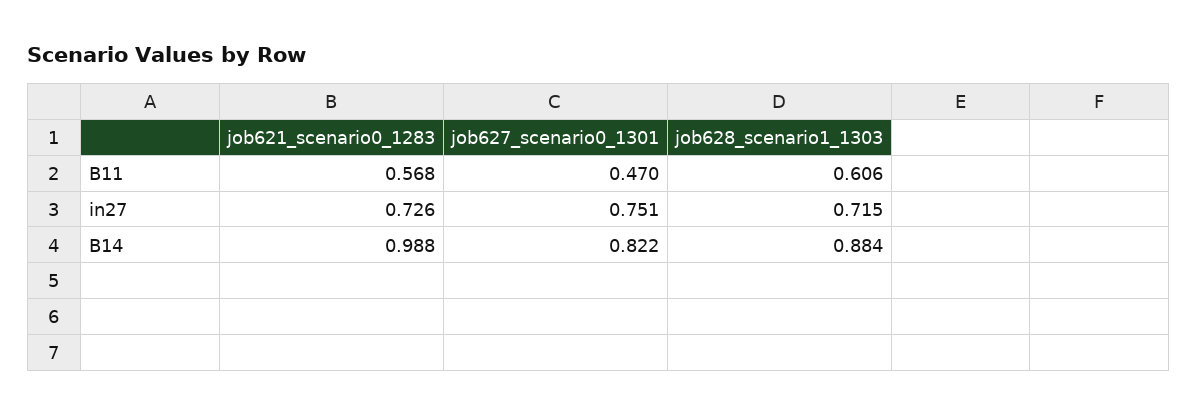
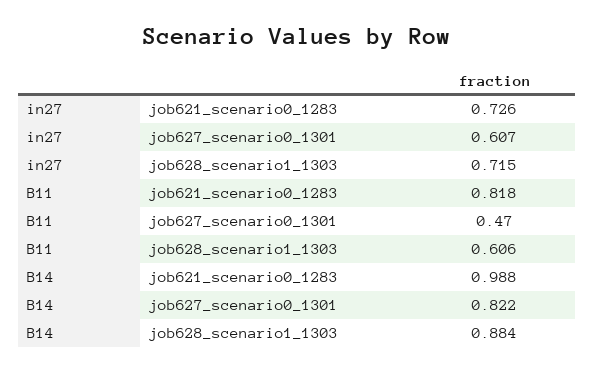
job621_scenario0_1283, B11: 0.568 -> 0.818
job627_scenario0_1301, in27: 0.751 -> 0.607

